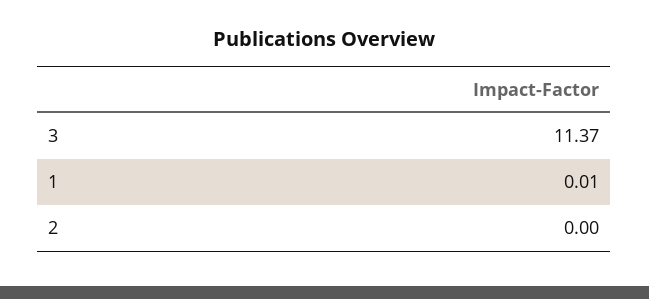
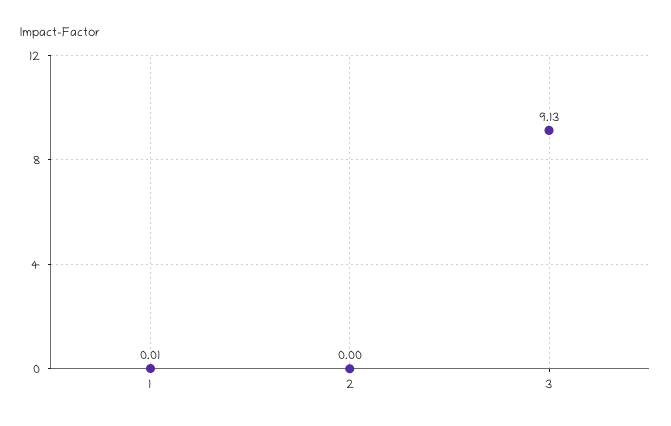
3: 11.37 -> 9.13

